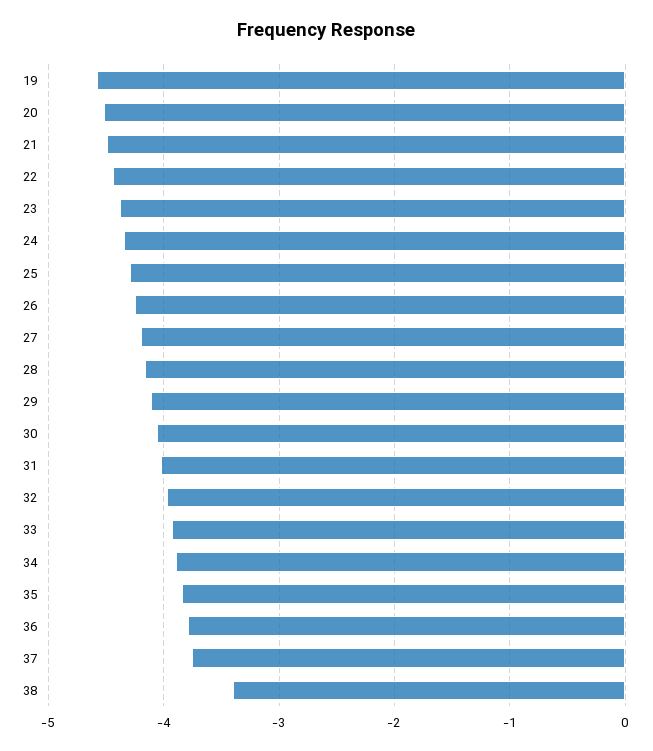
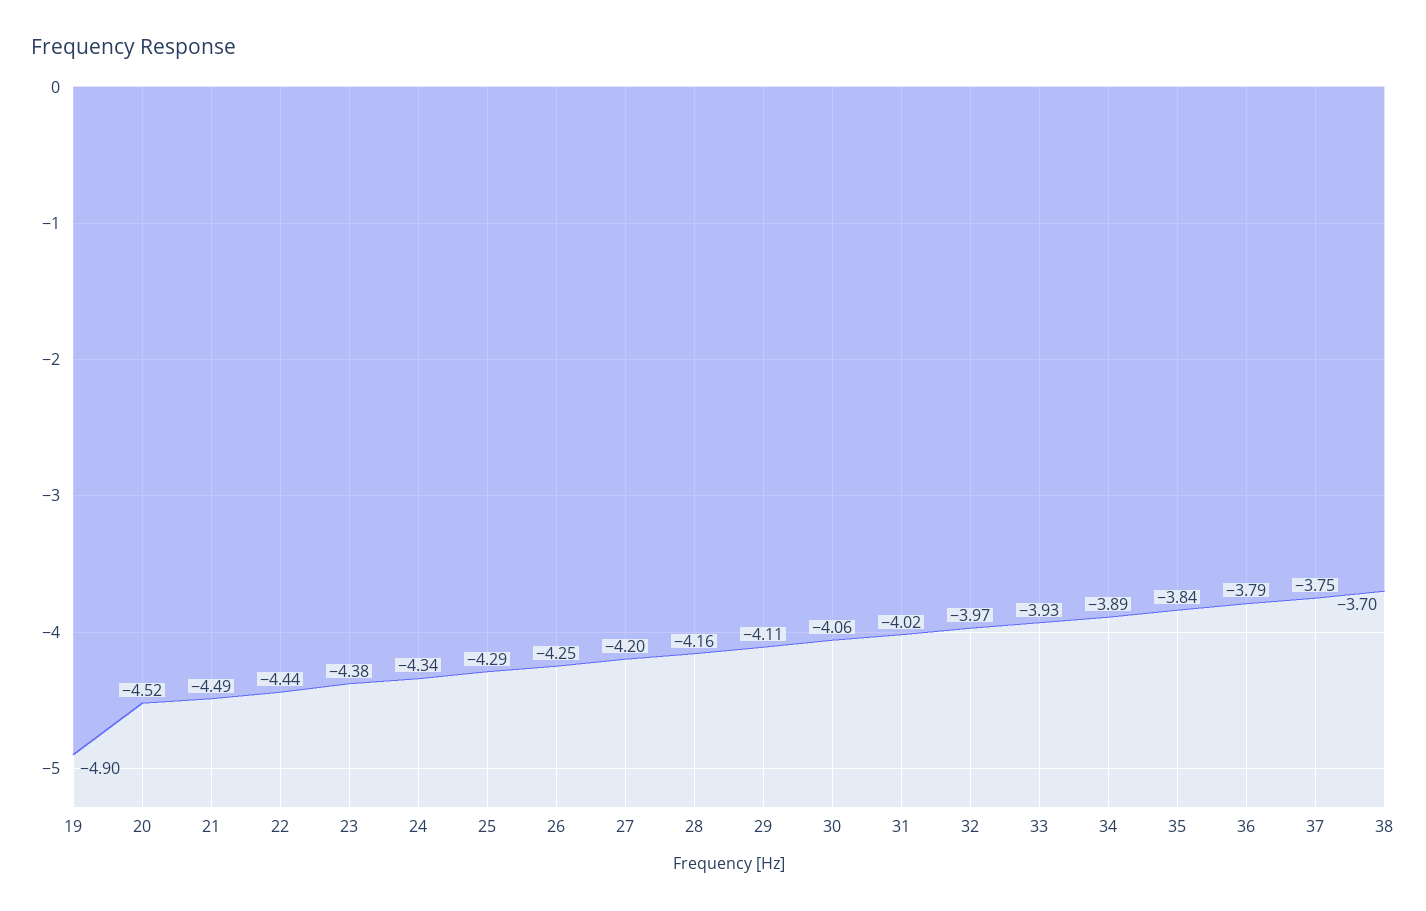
19: -4.6 -> -4.9
38: -3.4 -> -3.7

